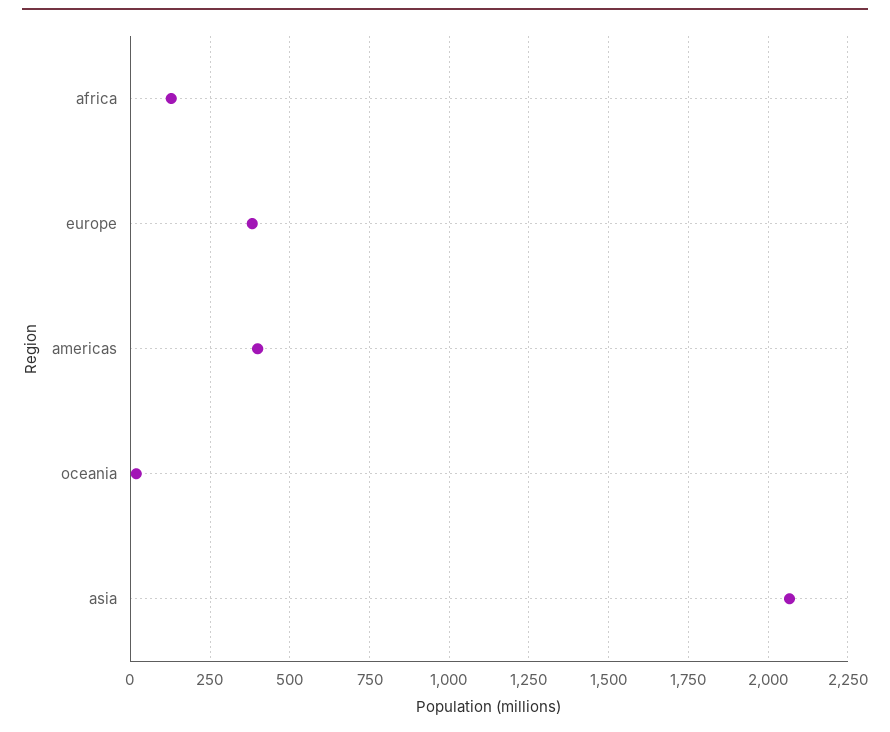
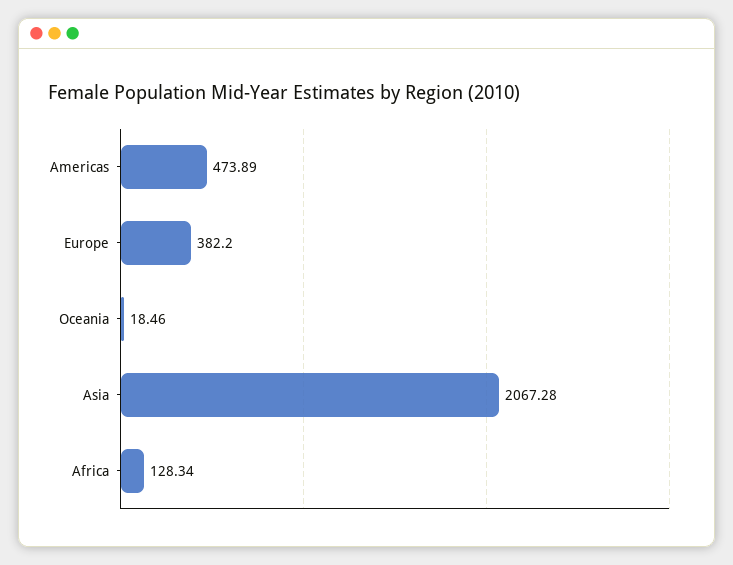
americas: 400 -> 473.89

